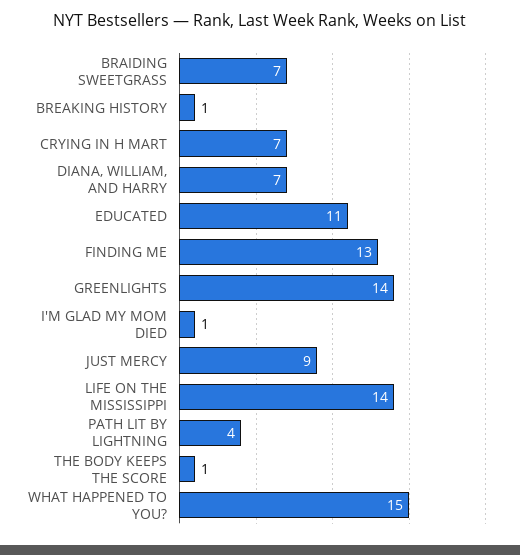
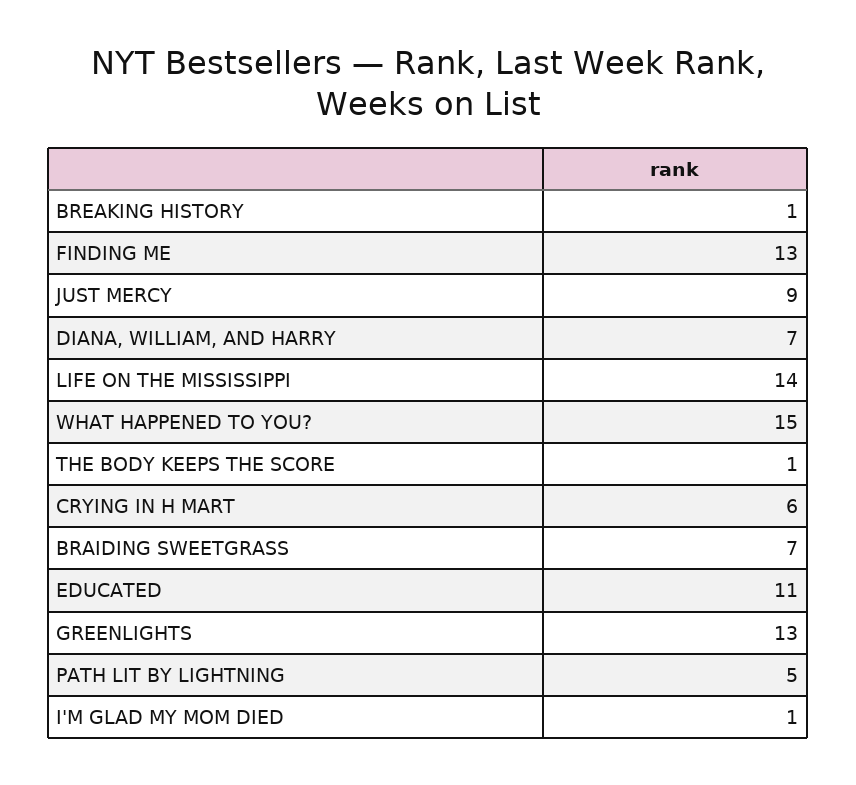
CRYING IN H MART: 7 -> 6
GREENLIGHTS: 14 -> 13
PATH LIT BY LIGHTNING: 4 -> 5

